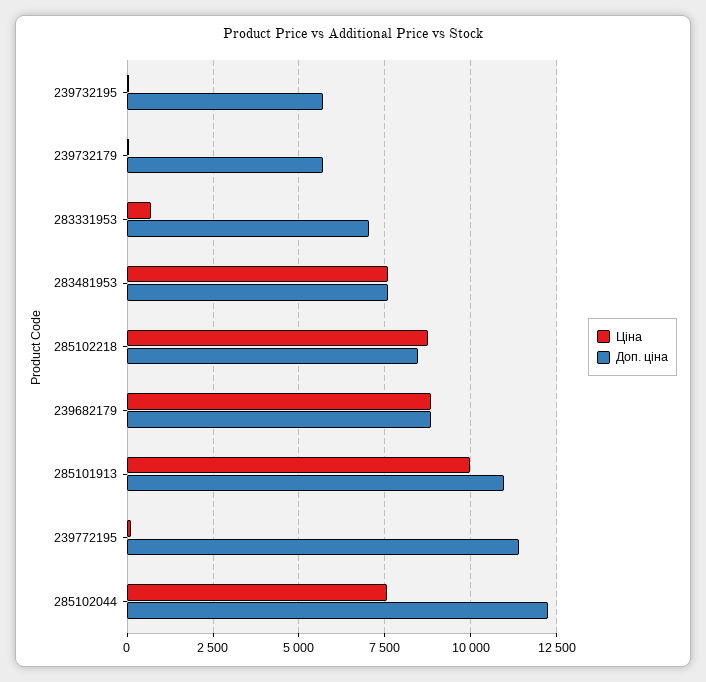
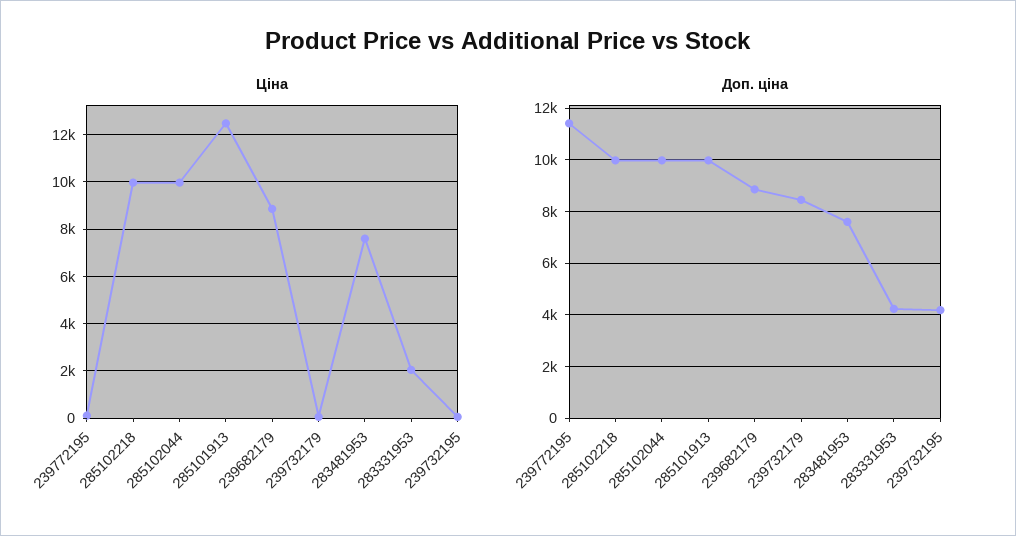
Доп. ціна, 239732195: 5750 -> 4250
Доп. ціна, 239732179: 5750 -> 8500
Ціна, 283331953: 750 -> 2000
Доп. ціна, 283331953: 7000 -> 4250
Ціна, 285102218: 8750 -> 10000
Доп. ціна, 285102218: 8500 -> 10000
Ціна, 285101913: 10000 -> 12500
Доп. ціна, 285101913: 11000 -> 10000
Ціна, 285102044: 7500 -> 10000
Доп. ціна, 285102044: 12250 -> 10000

